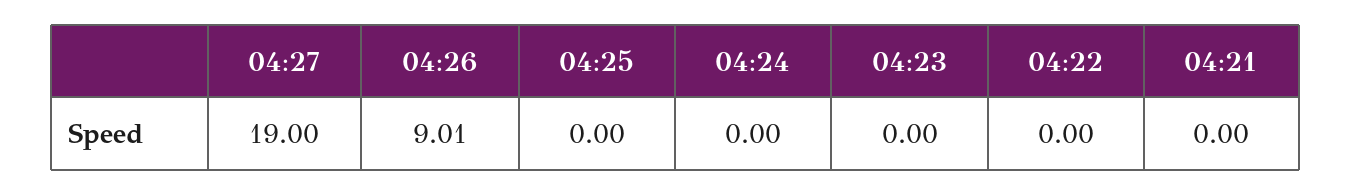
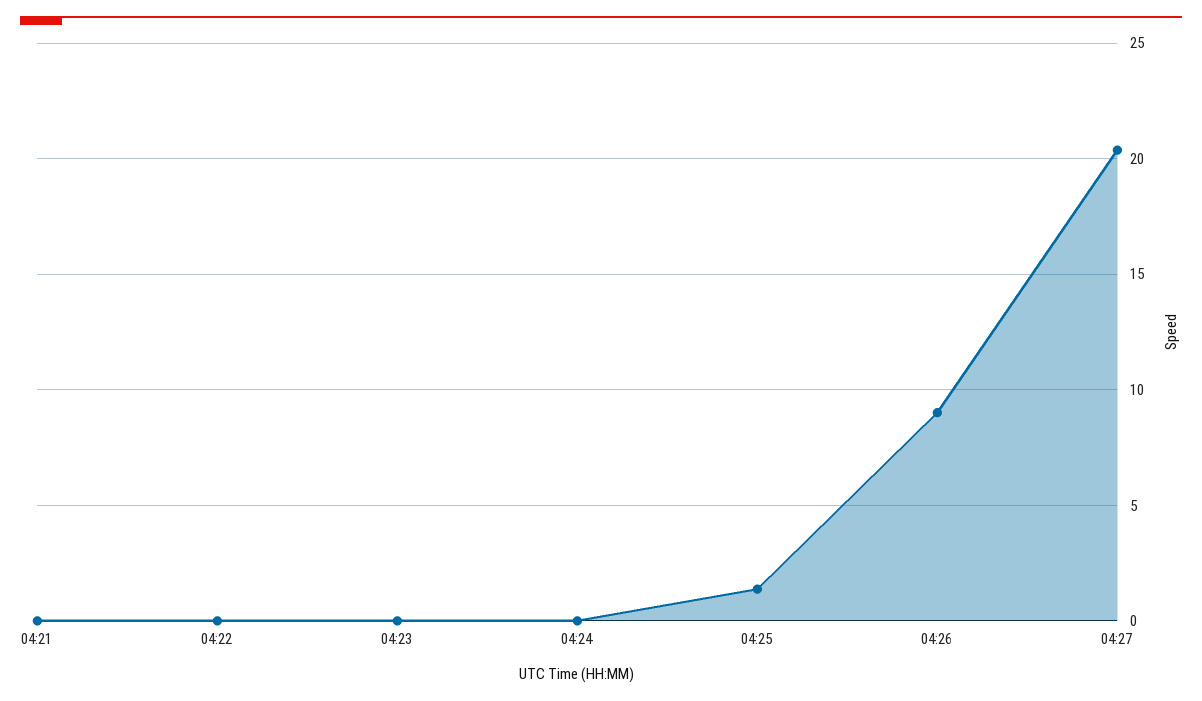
04:27: 19 -> 20.5
04:25: 0 -> 1.5

